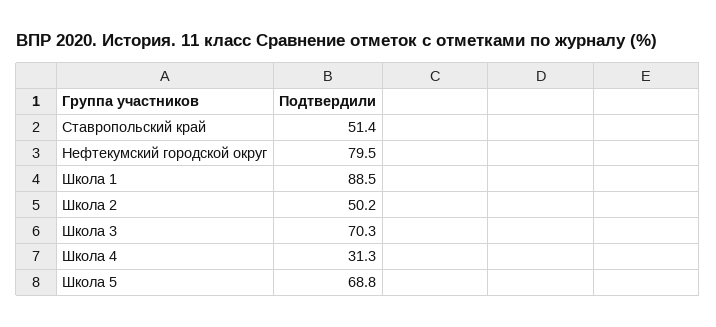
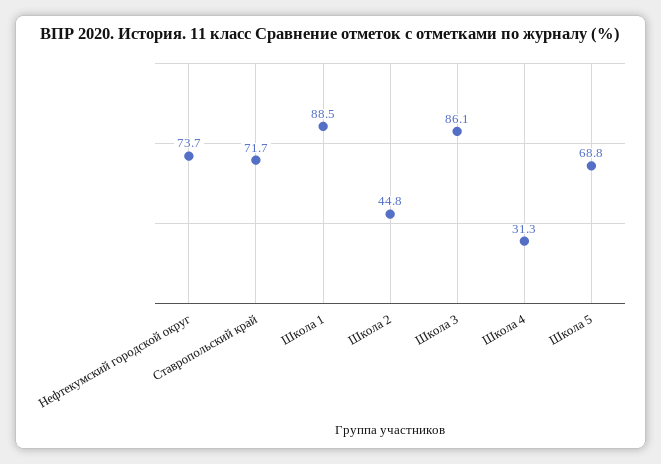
Ставропольский край: 51.4 -> 71.7
Нефтекумский городской округ: 79.5 -> 73.7
Школа 2: 50.2 -> 44.8
Школа 3: 70.3 -> 86.1

